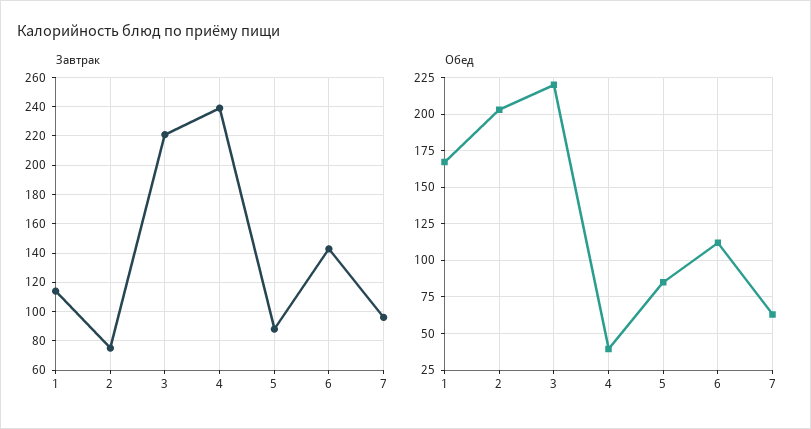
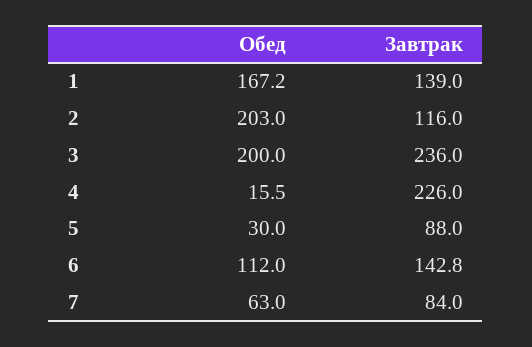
Завтрак, 1: 115 -> 139
Завтрак, 2: 75 -> 116
Завтрак, 3: 220 -> 236
Завтрак, 4: 240 -> 226
Завтрак, 7: 95 -> 84
Обед, 3: 220 -> 200
Обед, 4: 40 -> 15.5
Обед, 5: 85 -> 30

